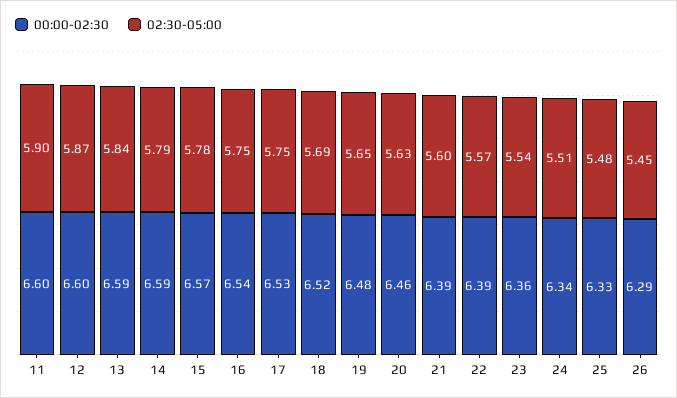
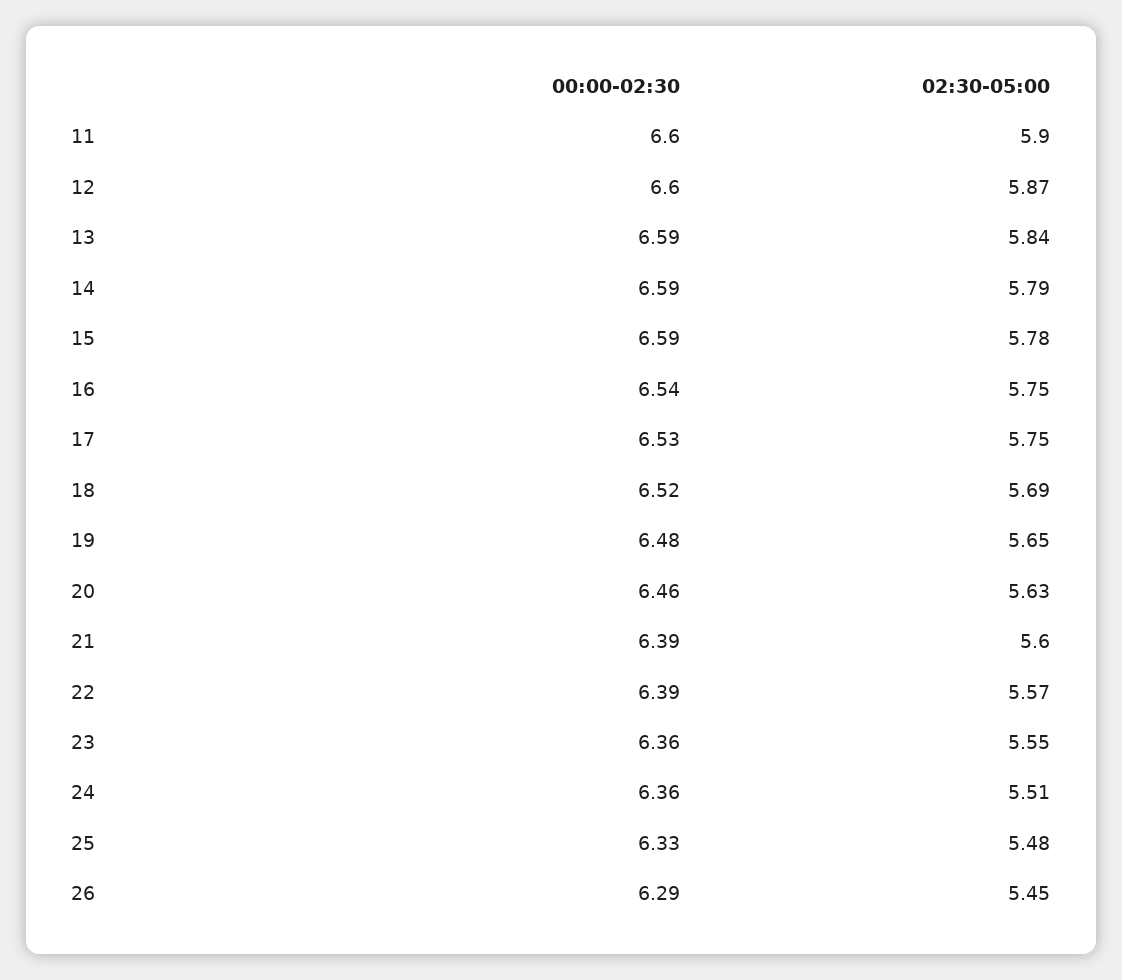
00:00-02:30, 15: 6.57 -> 6.59
02:30-05:00, 23: 5.54 -> 5.55
00:00-02:30, 24: 6.34 -> 6.36

